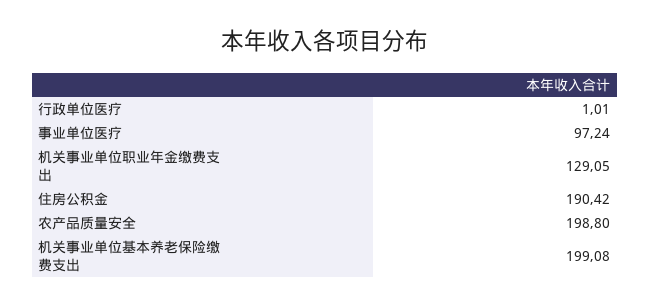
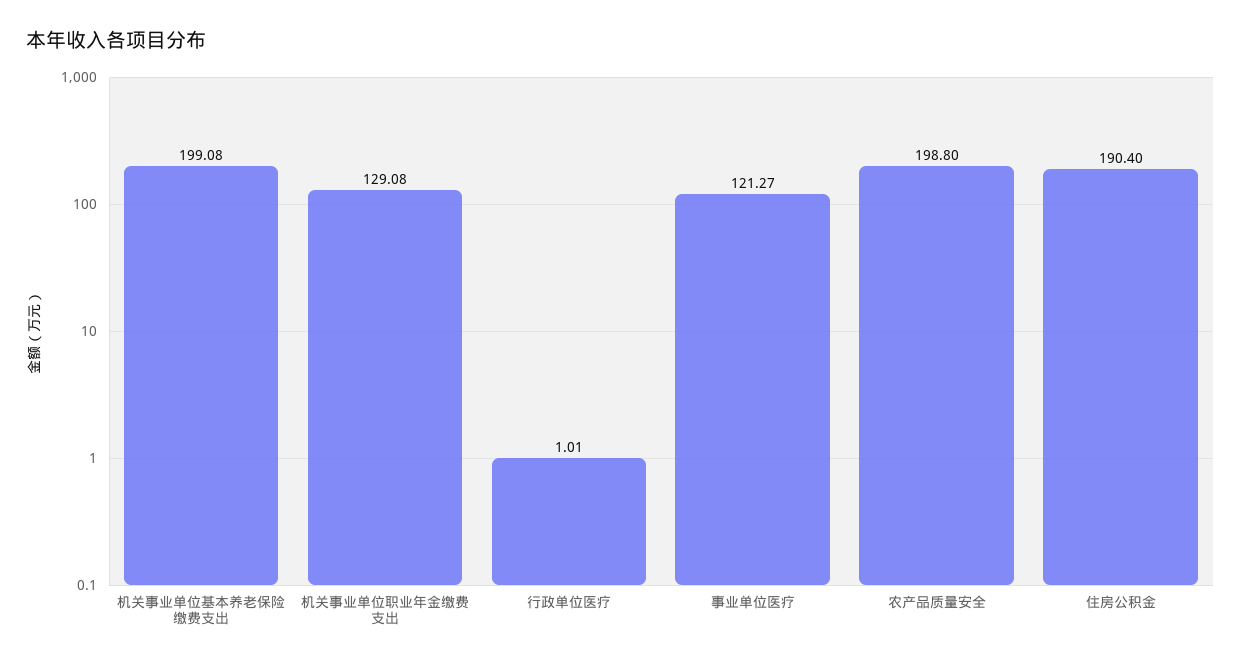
事业单位医疗: 97.24 -> 121.27
机关事业单位职业年金缴费支出: 129.05 -> 129.08
住房公积金: 190.42 -> 190.4

